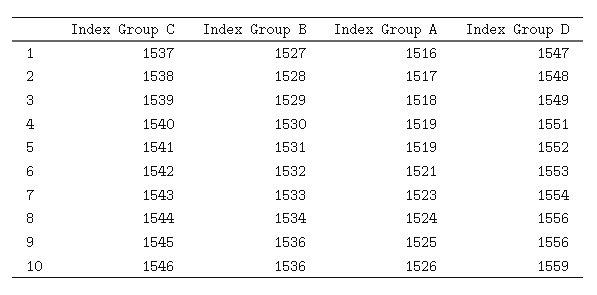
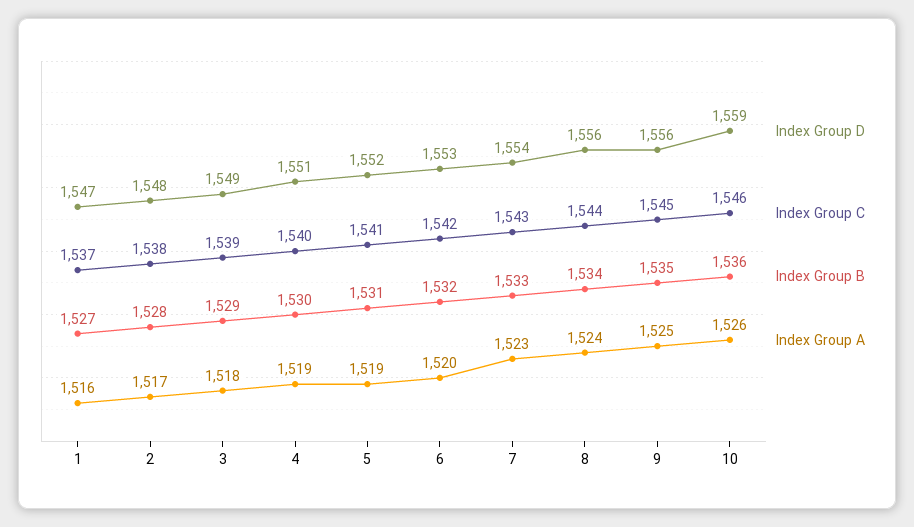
Index Group A, 6: 1521 -> 1520
Index Group B, 9: 1536 -> 1535

